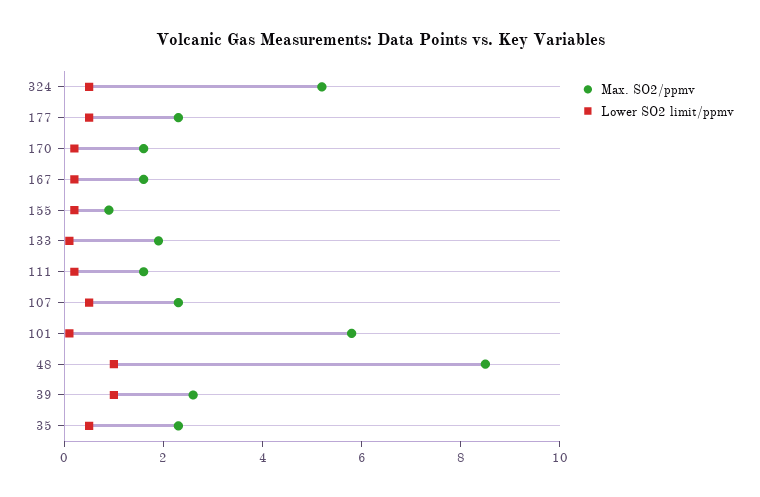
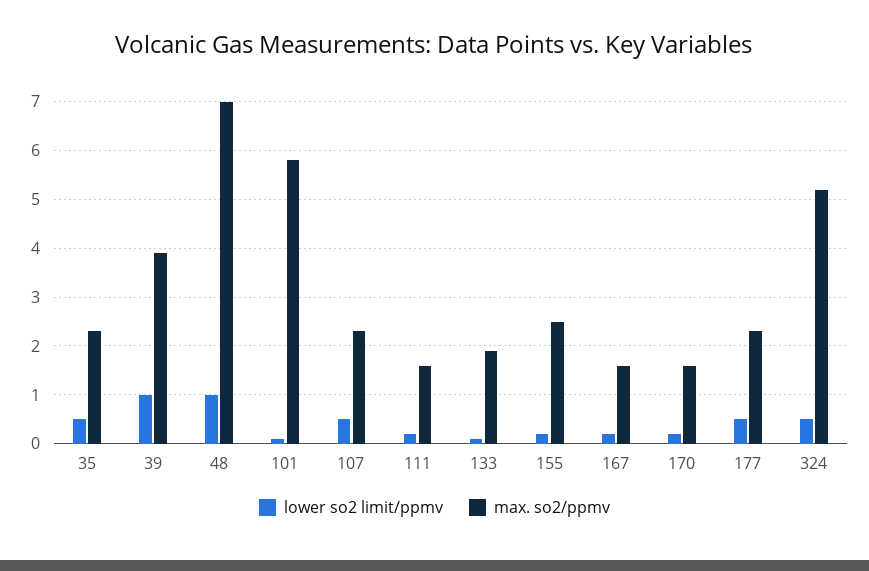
Max. SO2/ppmv, 155: 1 -> 2.5
Max. SO2/ppmv, 48: 8.5 -> 7
Max. SO2/ppmv, 39: 2.5 -> 4

